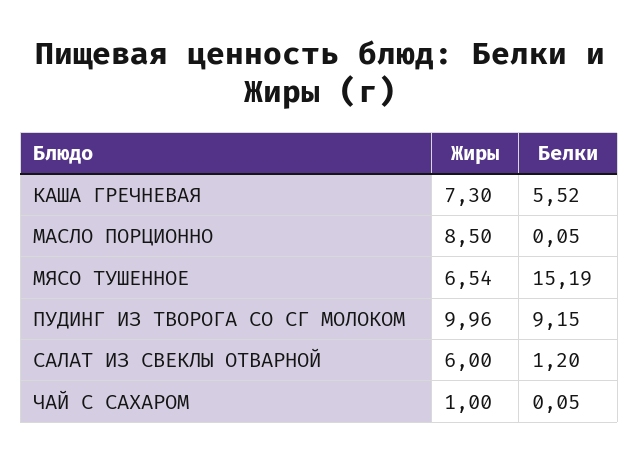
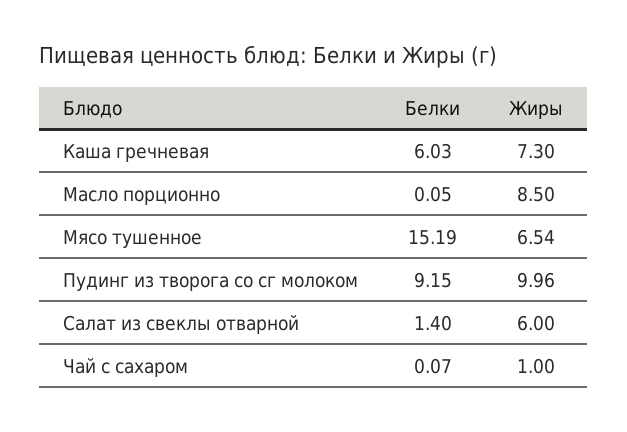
Белки, КАША ГРЕЧНЕВАЯ: 5.52 -> 6.03
Белки, САЛАТ ИЗ СВЕКЛЫ ОТВАРНОЙ: 1.2 -> 1.4
Белки, ЧАЙ С САХАРОМ: 0.05 -> 0.07

